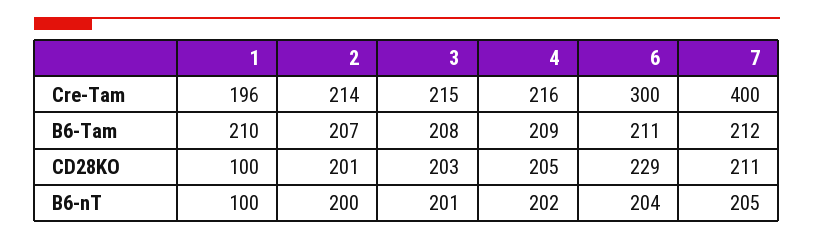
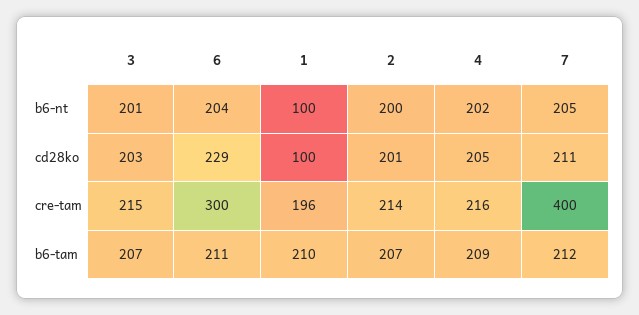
3, B6-Tam: 208 -> 207

